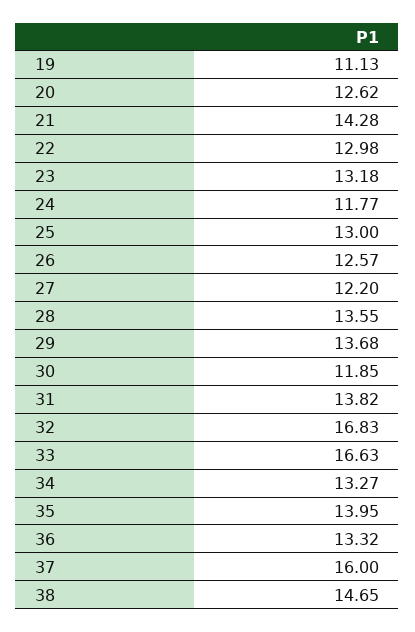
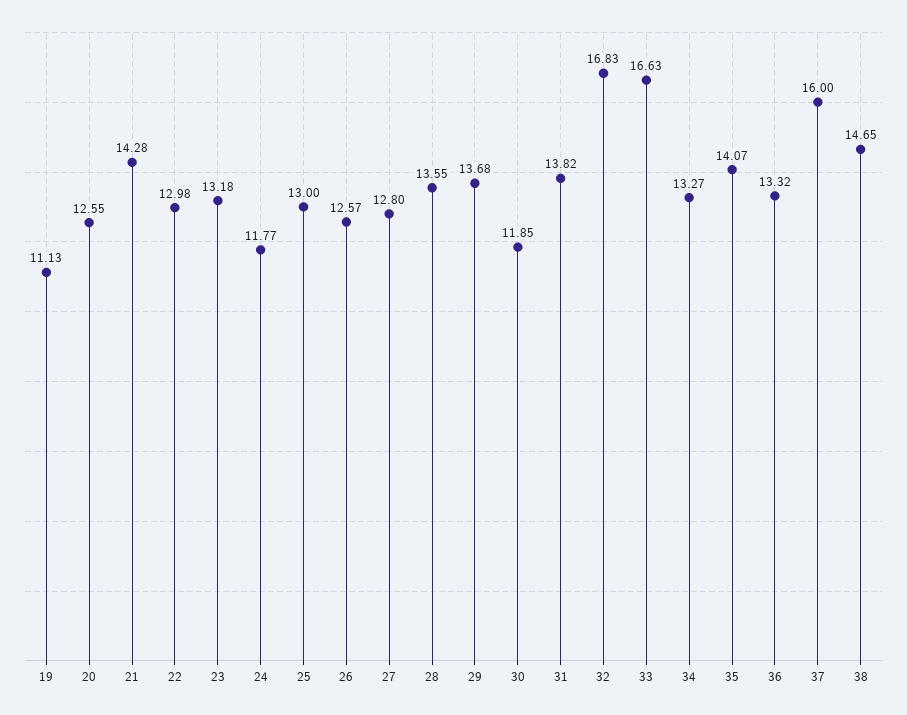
20: 12.62 -> 12.55
27: 12.2 -> 12.8
35: 13.95 -> 14.07

